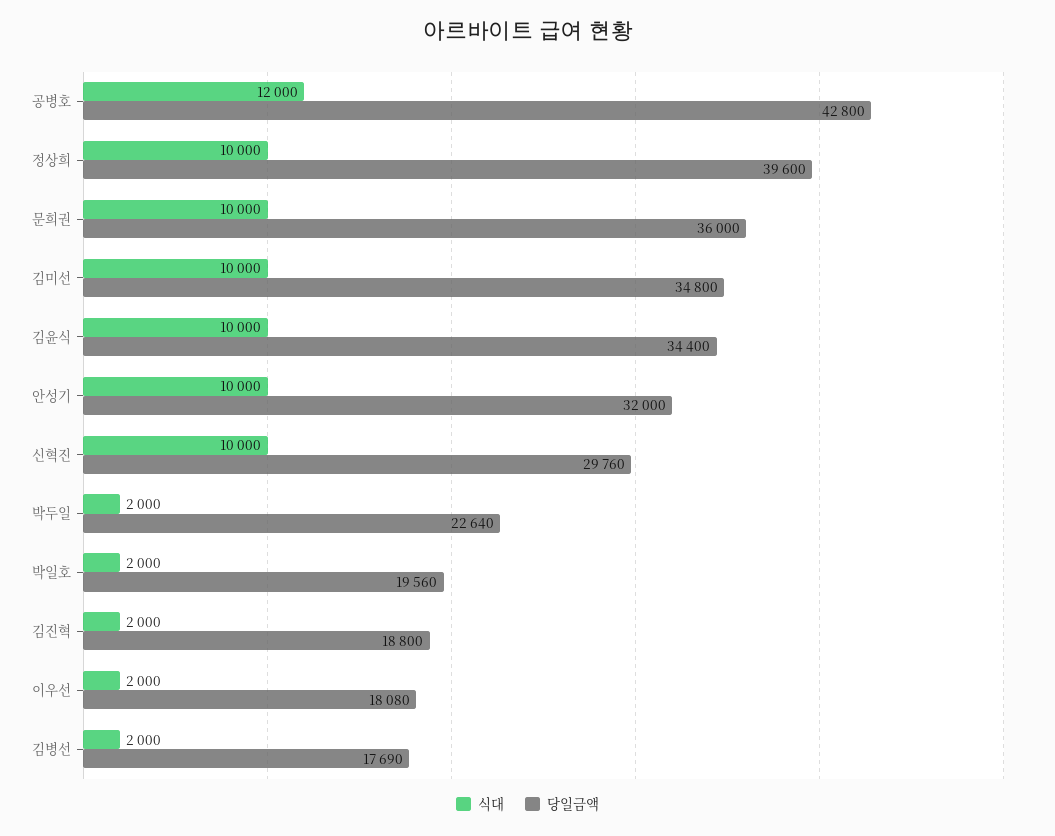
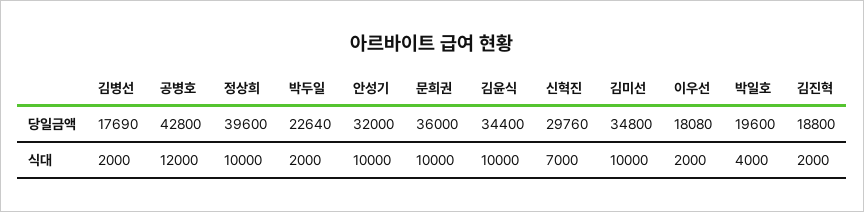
식대, 신혁진: 10000 -> 7000
식대, 박일호: 2000 -> 4000
당일금액, 박일호: 19560 -> 19600

